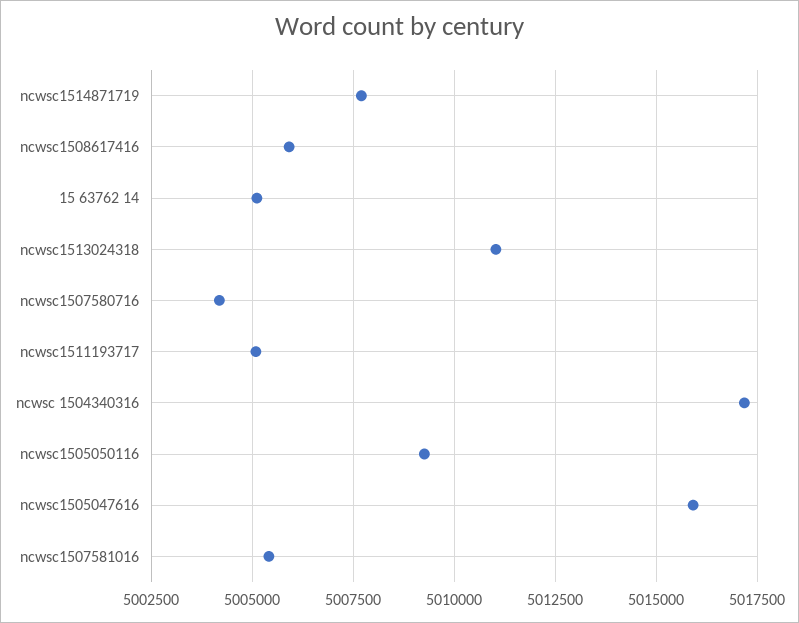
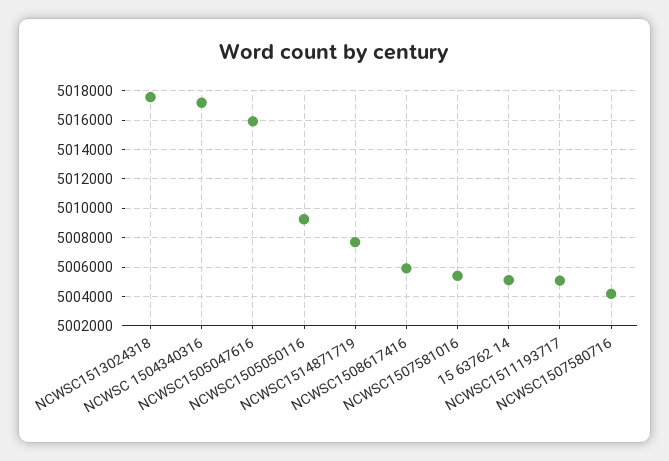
ncwsc1513024318: 5011000 -> 5017500

